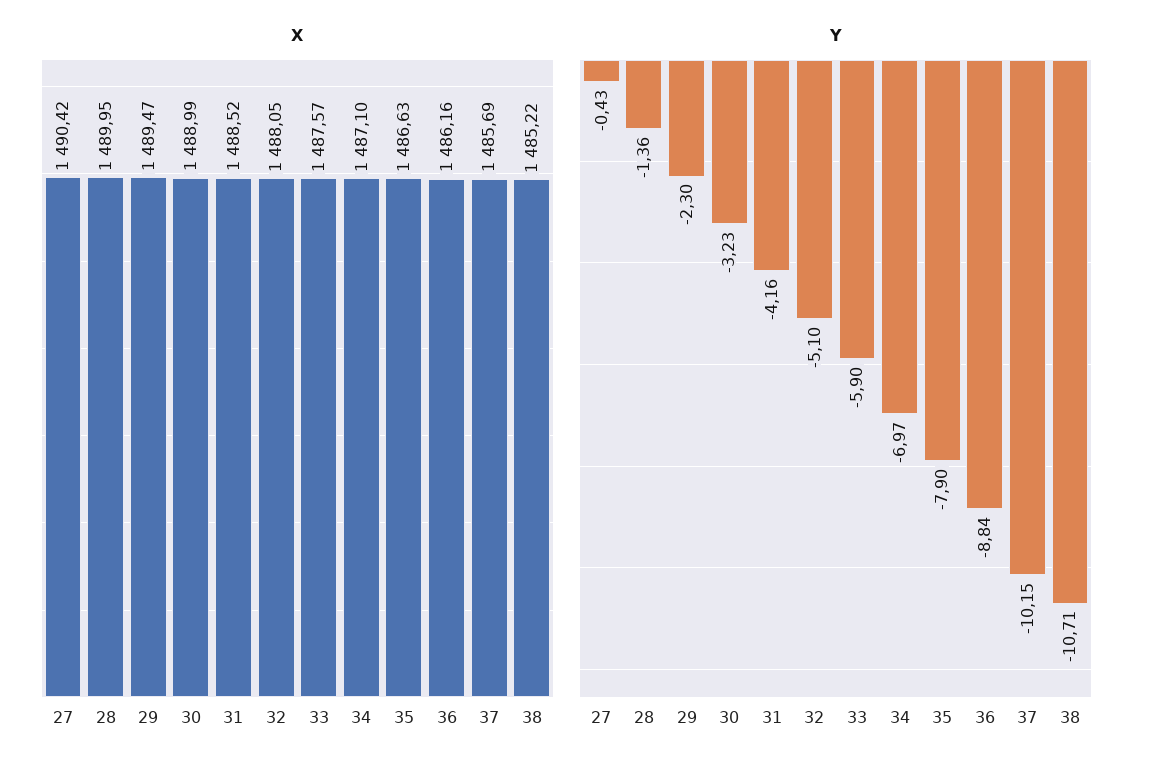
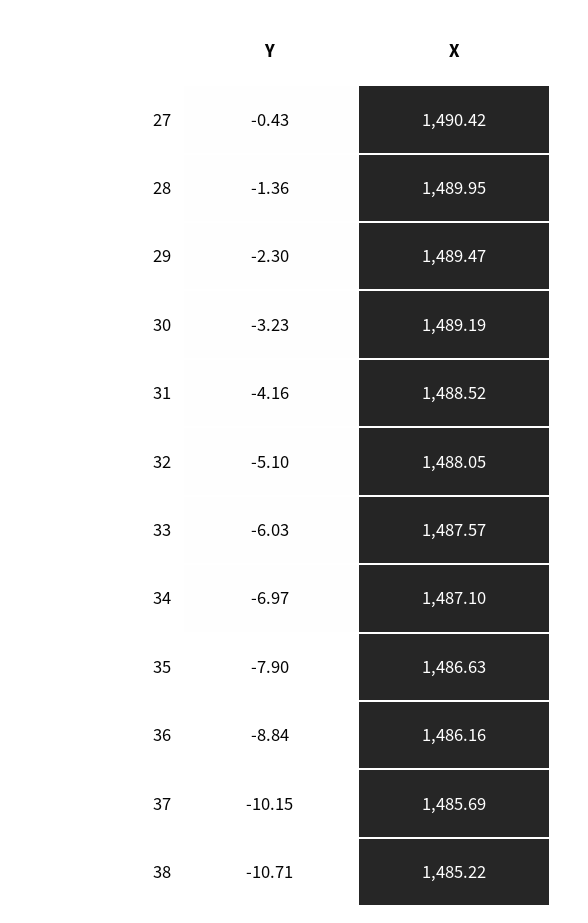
X, 30: 1488.99 -> 1489.19
Y, 33: -5.9 -> -6.03

